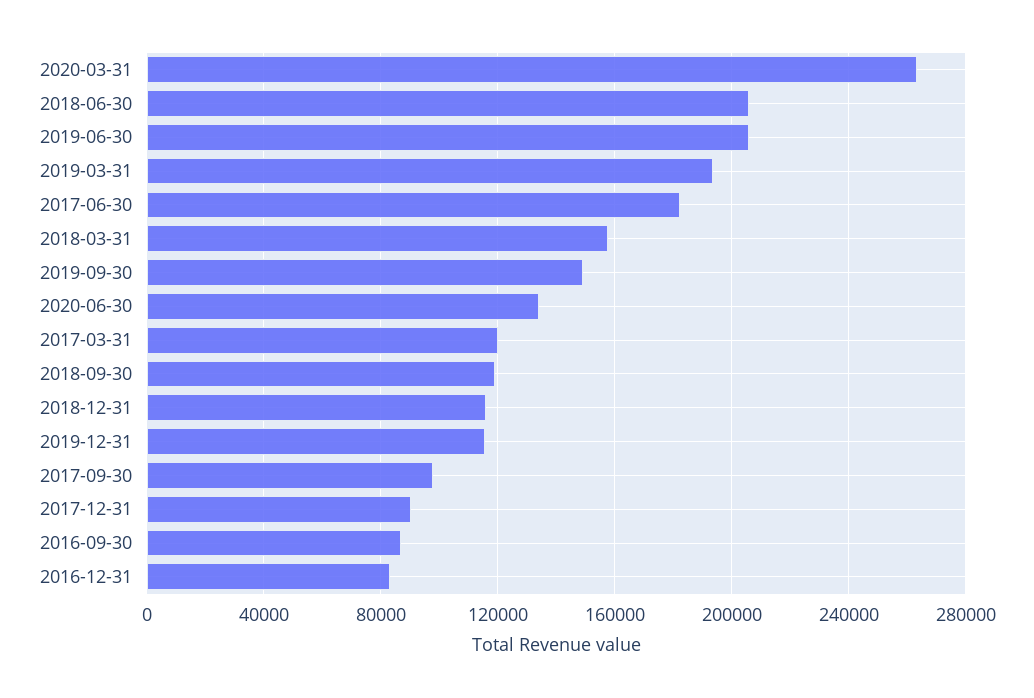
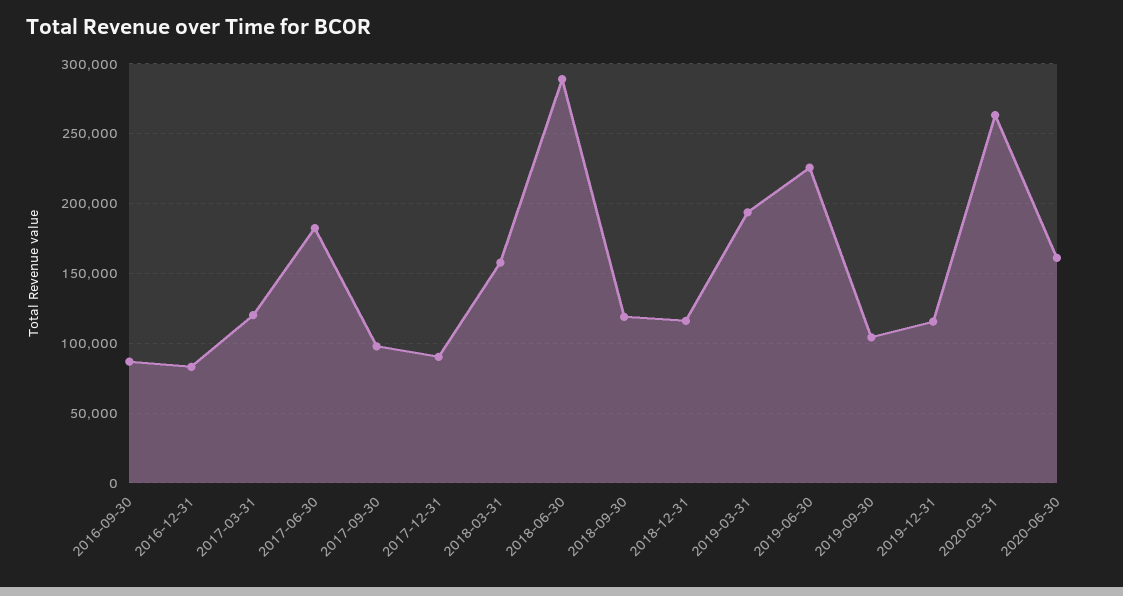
2018-06-30: 205000 -> 290000
2019-06-30: 205000 -> 225000
2019-09-30: 150000 -> 105000
2020-06-30: 135000 -> 160000

